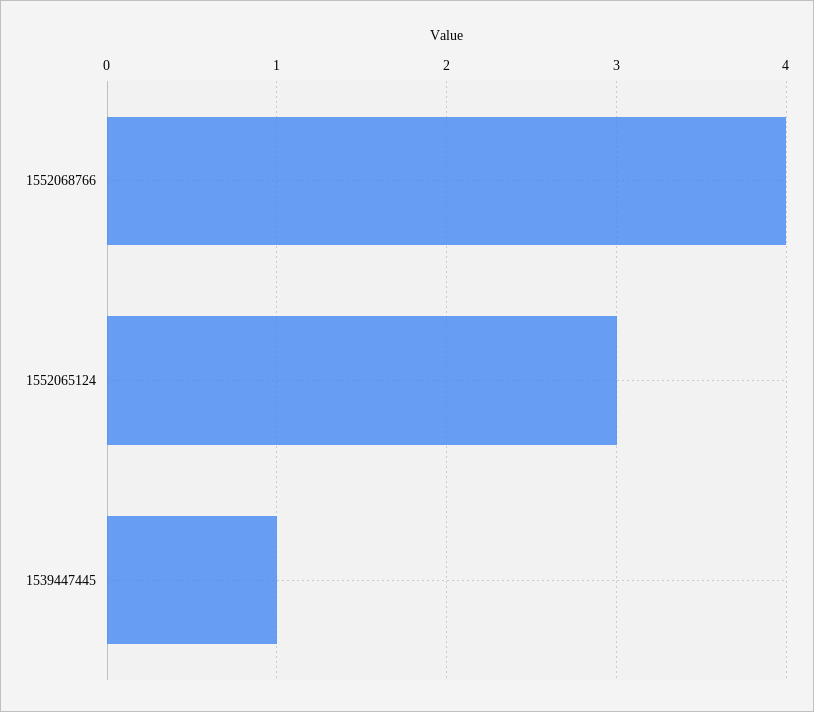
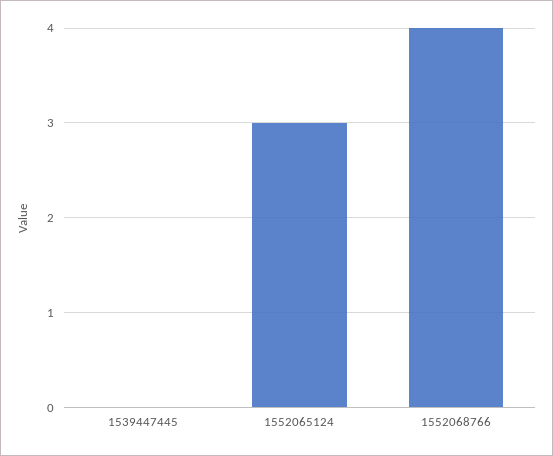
1539447445: 1 -> 0

